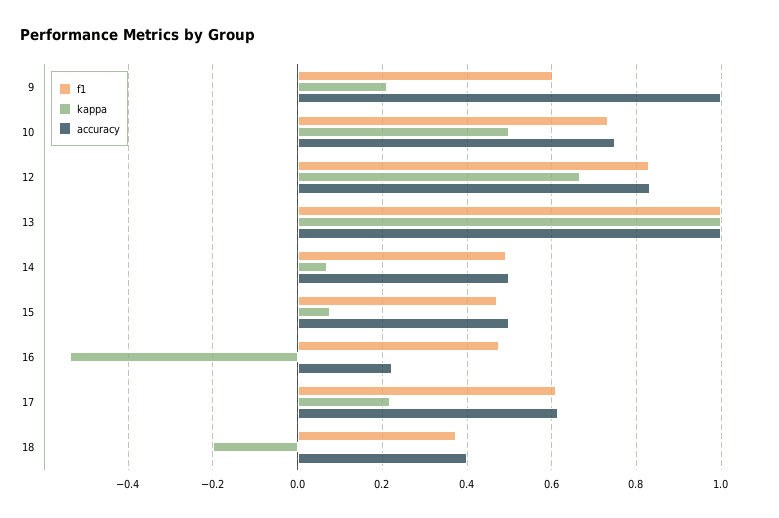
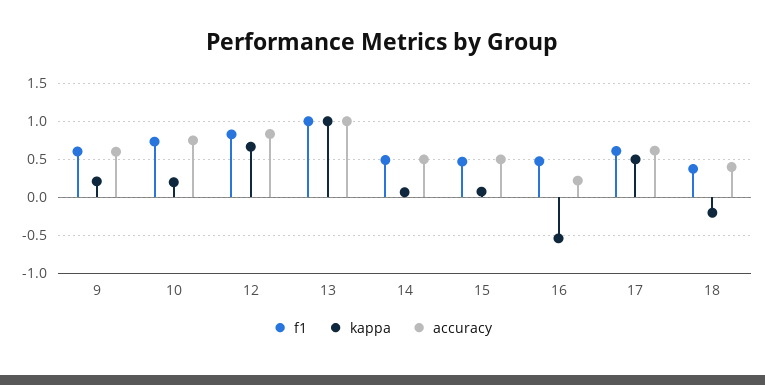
accuracy, 9: 1 -> 0.6
kappa, 10: 0.5 -> 0.2
kappa, 17: 0.22 -> 0.5

